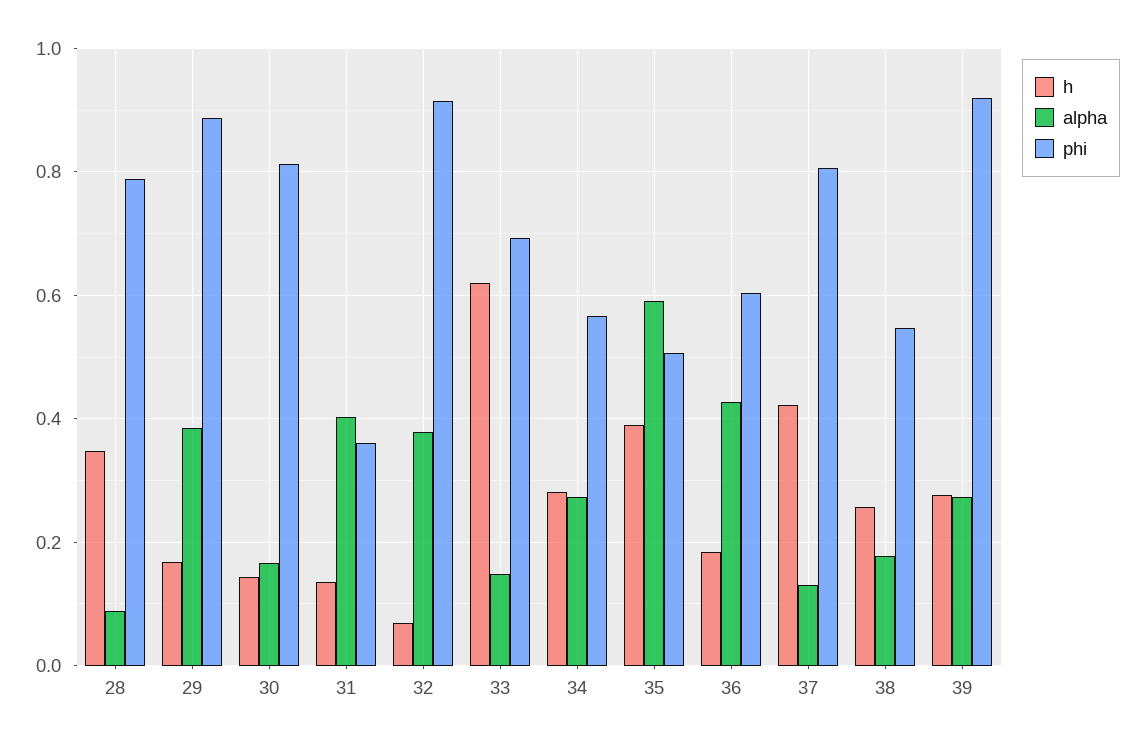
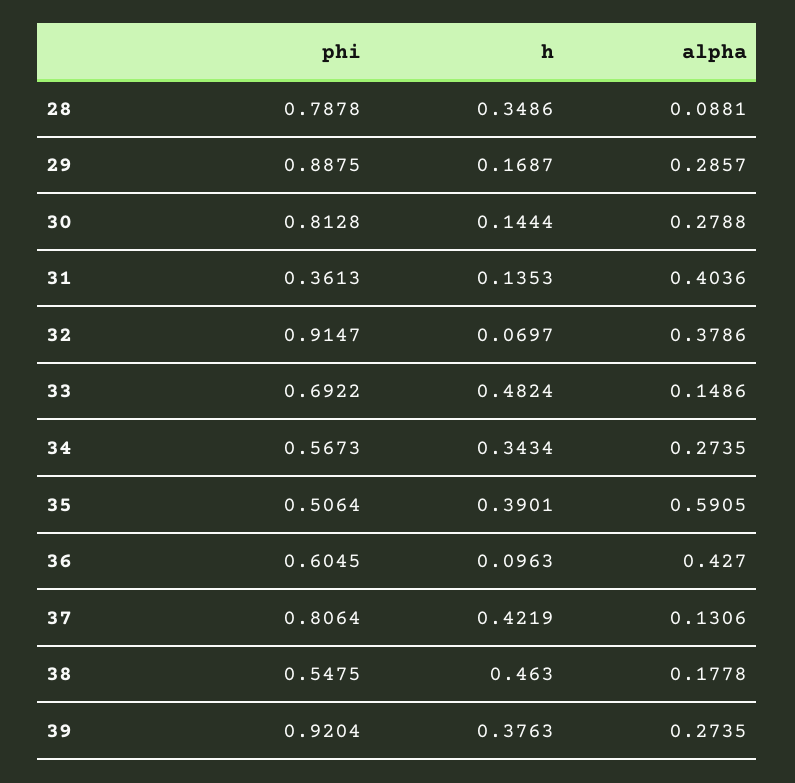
alpha, 29: 0.38 -> 0.2857
alpha, 30: 0.16 -> 0.2788
h, 33: 0.62 -> 0.4824
h, 34: 0.28 -> 0.3434
h, 36: 0.18 -> 0.0963
h, 38: 0.26 -> 0.463
h, 39: 0.28 -> 0.3763

